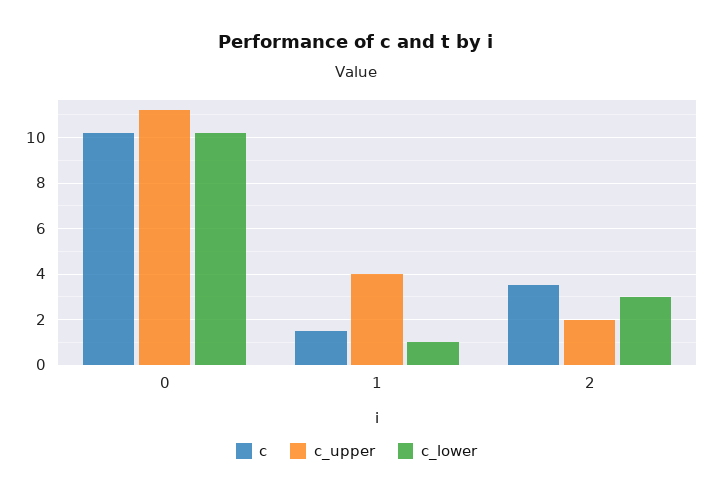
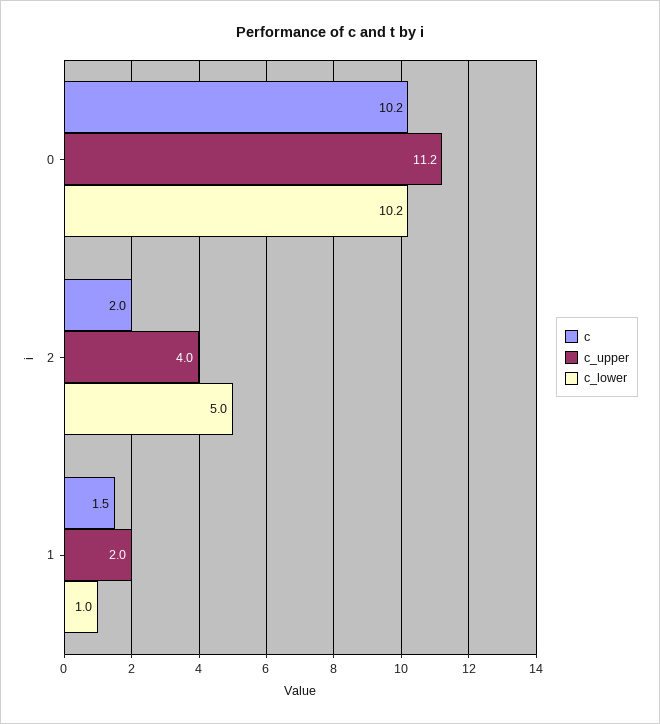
c_upper, 1: 4 -> 2
c, 2: 3.5 -> 2
c_upper, 2: 2 -> 4
c_lower, 2: 3 -> 5

